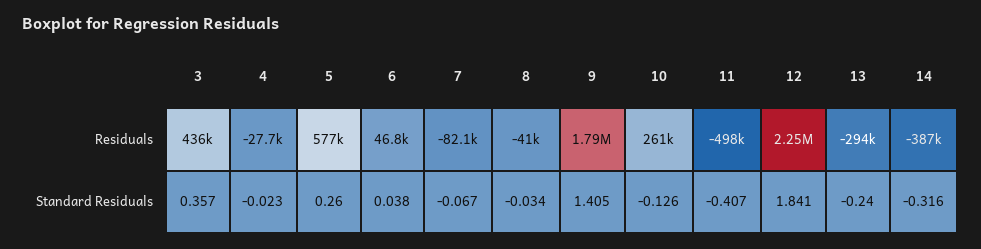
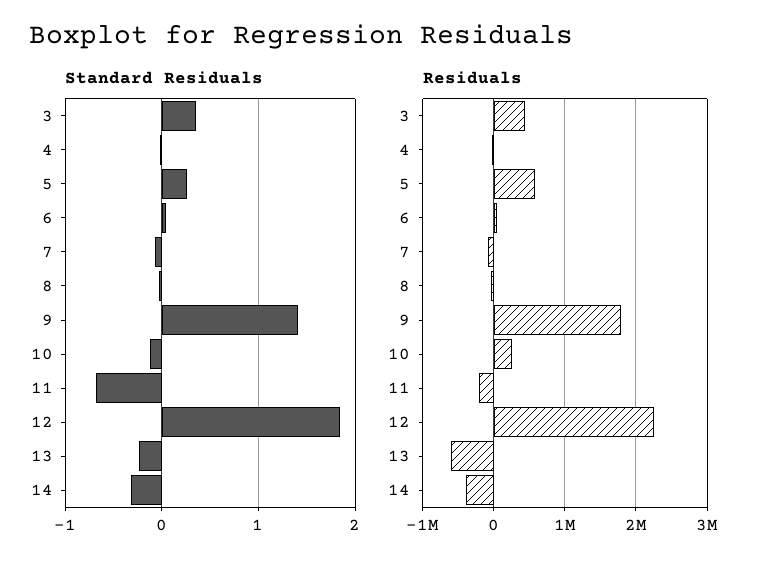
Residuals, 11: -498000 -> -200000
Residuals, 13: -294000 -> -600000
Standard Residuals, 11: -0.407 -> -0.7

